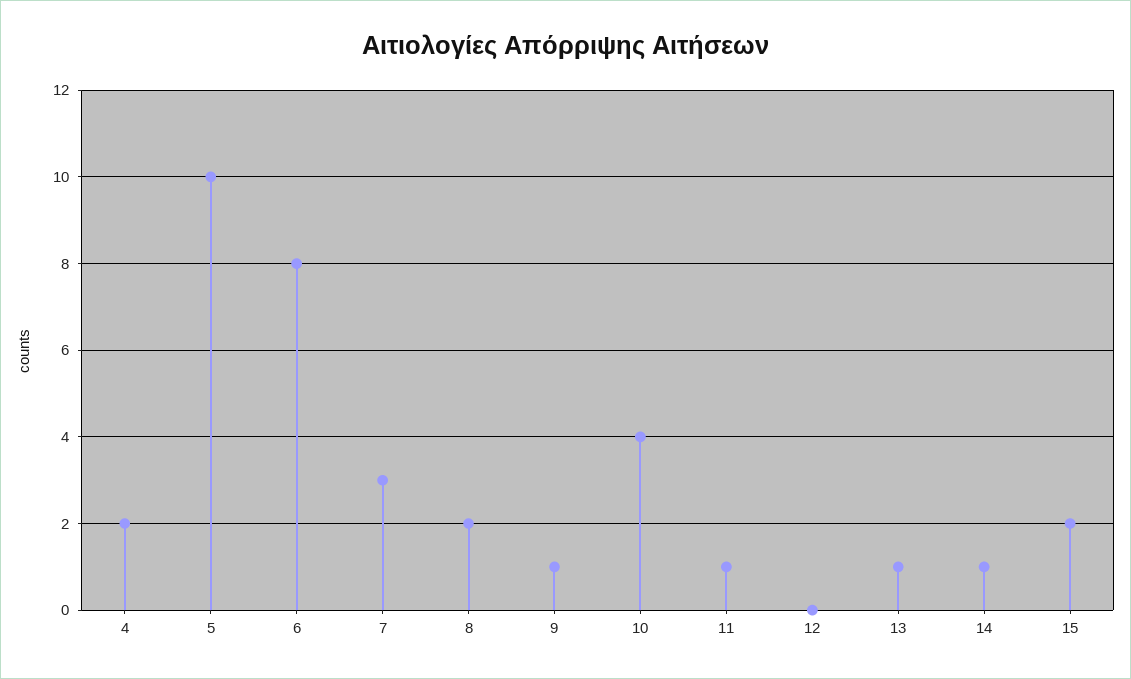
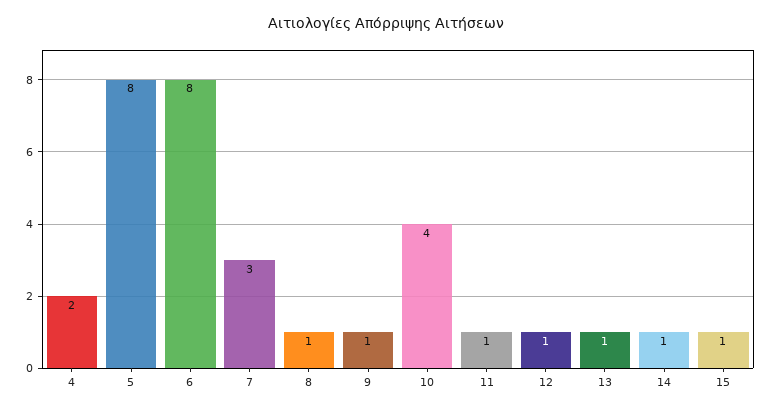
5: 10 -> 8
8: 2 -> 1
12: 0 -> 1
15: 2 -> 1

